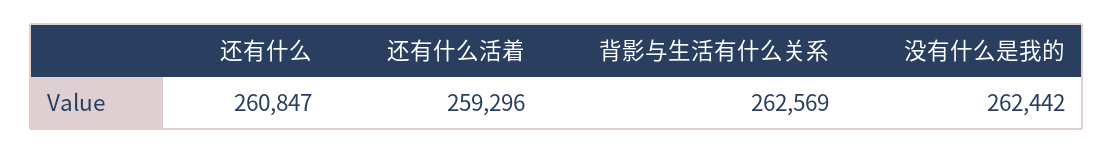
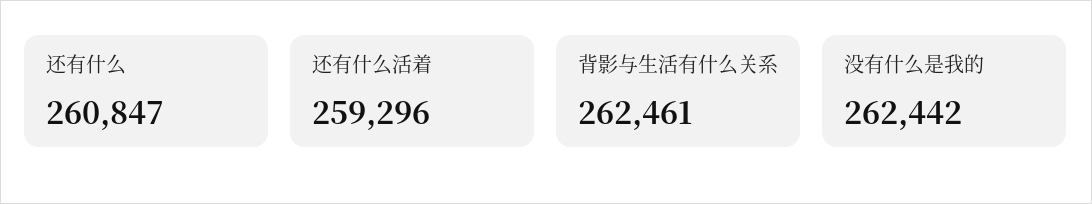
背影与生活有什么关系: 262569 -> 262461

